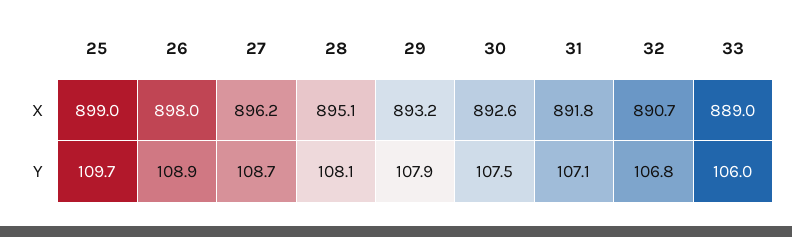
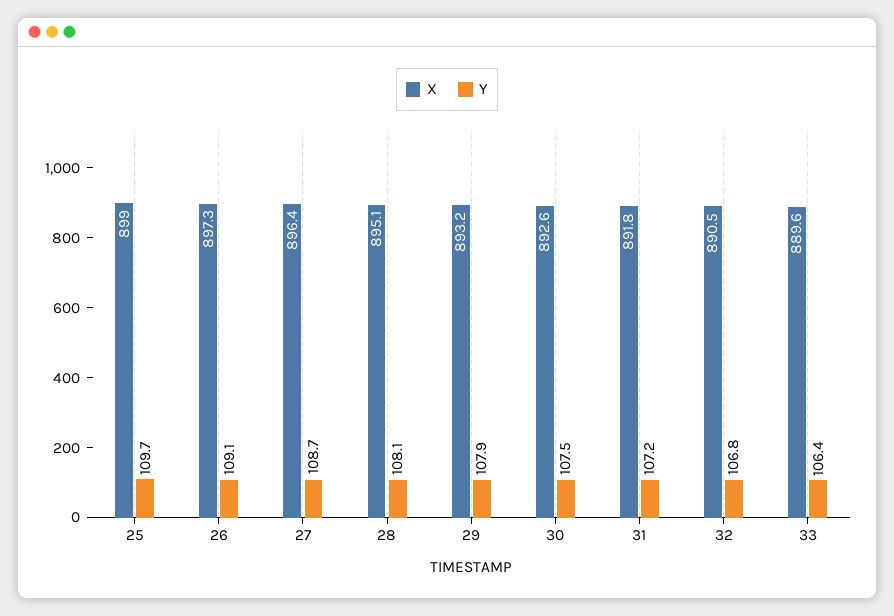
X, 26: 898 -> 897.3
X, 27: 896.2 -> 896.4
X, 32: 890.7 -> 890.5
X, 33: 889 -> 889.6
Y, 26: 108.9 -> 109.1
Y, 31: 107.1 -> 107.2
Y, 33: 106 -> 106.4

